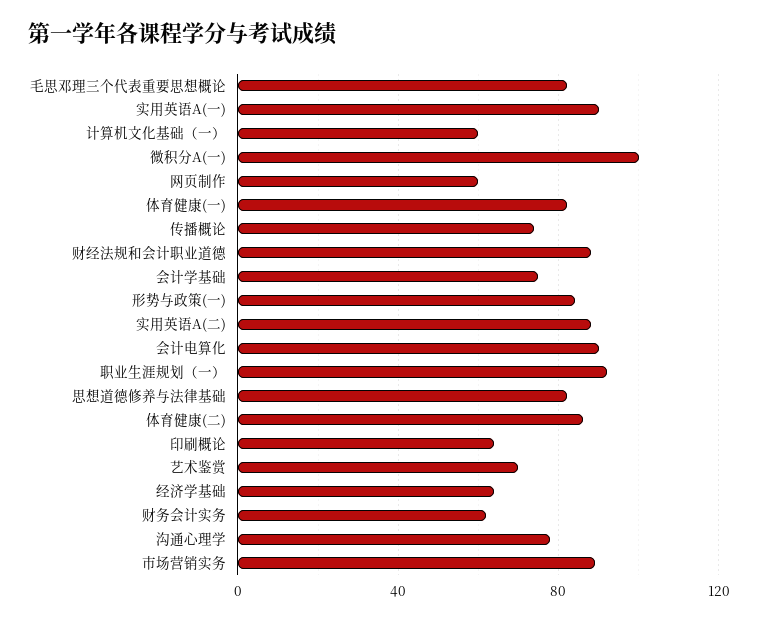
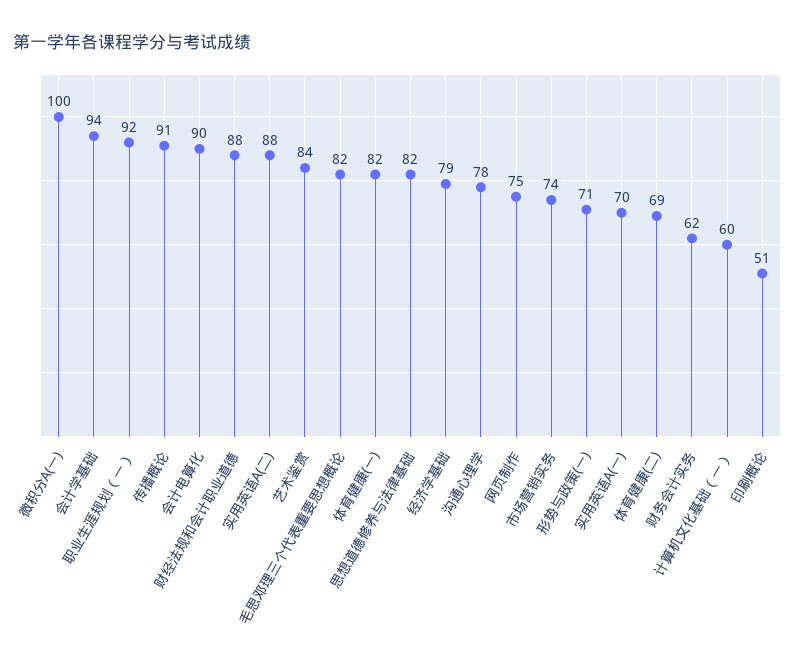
实用英语A(一): 90 -> 70
网页制作: 60 -> 75
传播概论: 75 -> 91
会计学基础: 75 -> 94
形势与政策(一): 85 -> 71
体育健康(二): 85 -> 69
印刷概论: 65 -> 51
艺术鉴赏: 70 -> 84
经济学基础: 65 -> 79
市场营销实务: 90 -> 74

